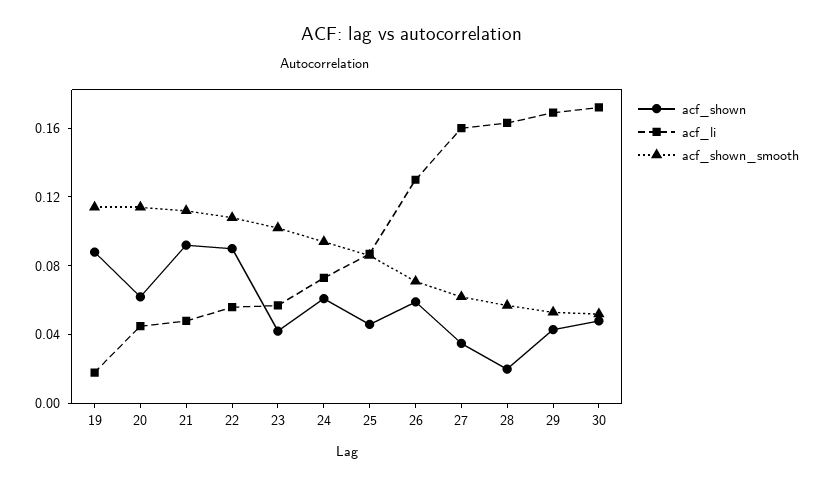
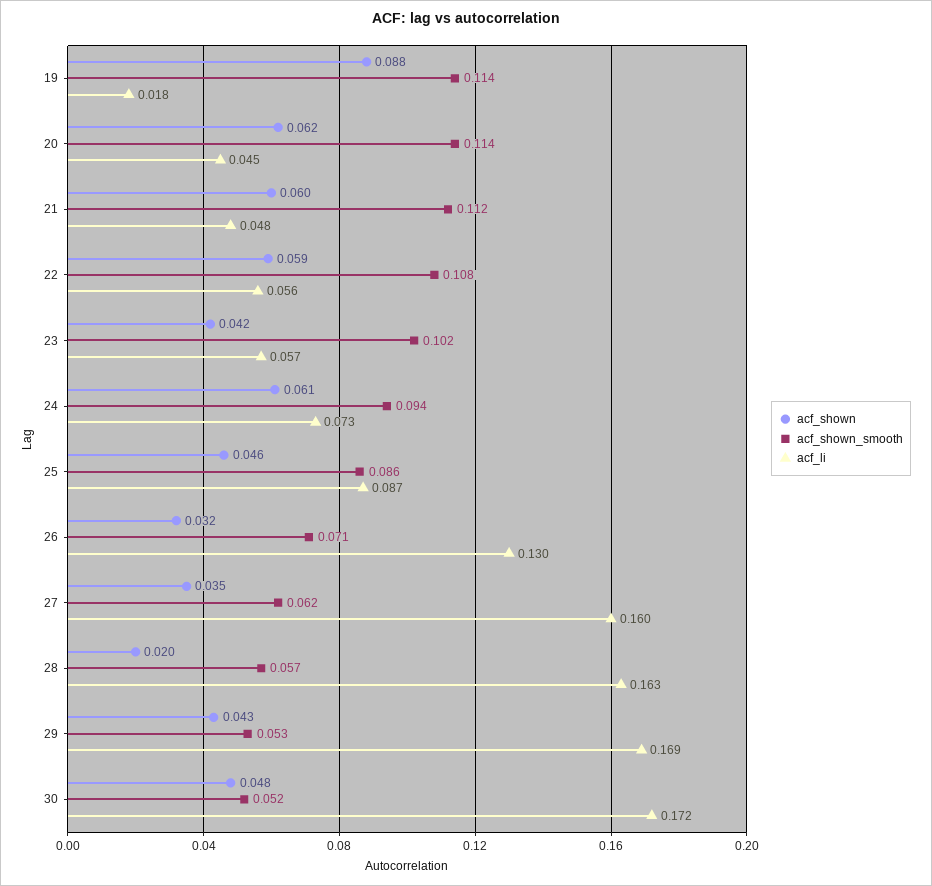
acf_shown, 21: 0.09 -> 0.06
acf_shown, 22: 0.09 -> 0.059
acf_shown, 26: 0.06 -> 0.032

